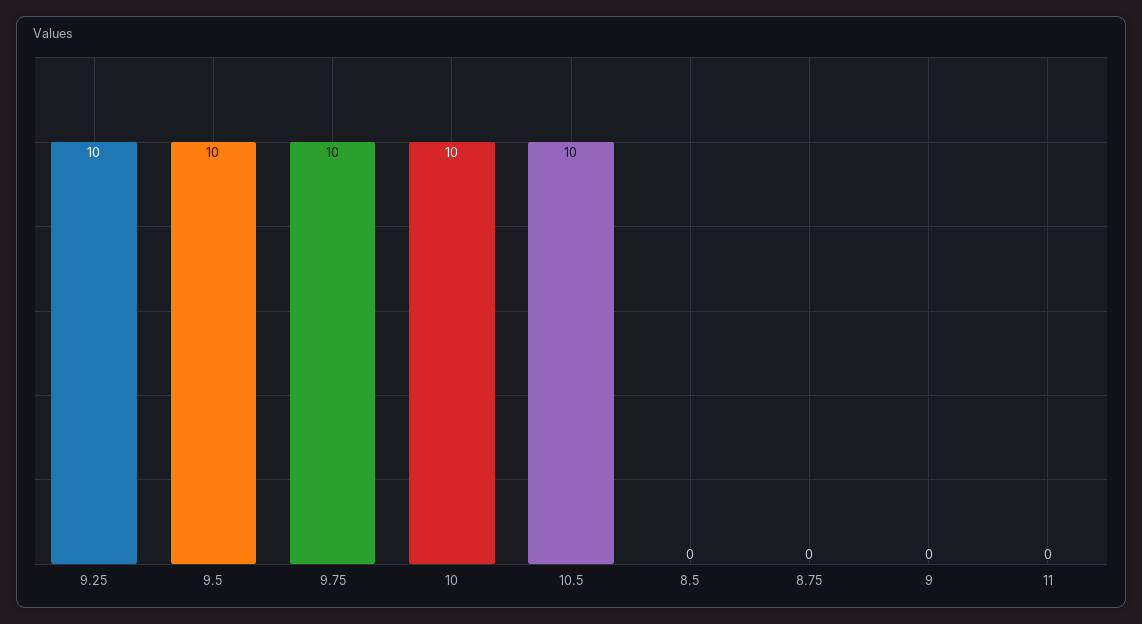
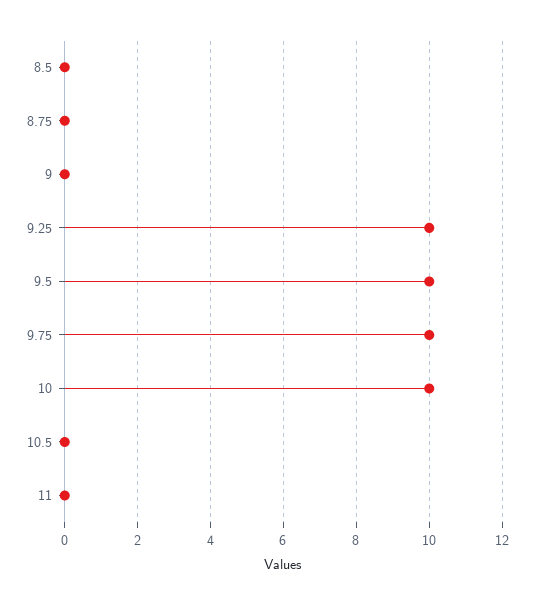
10.5: 10 -> 0

